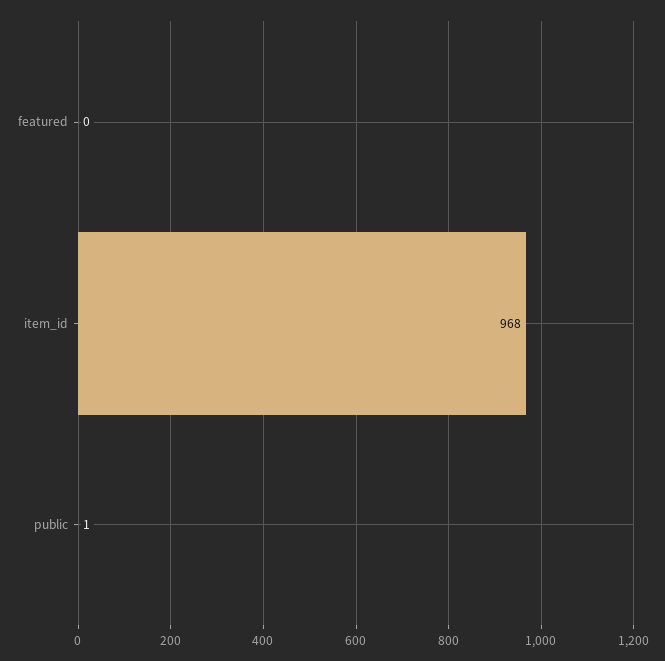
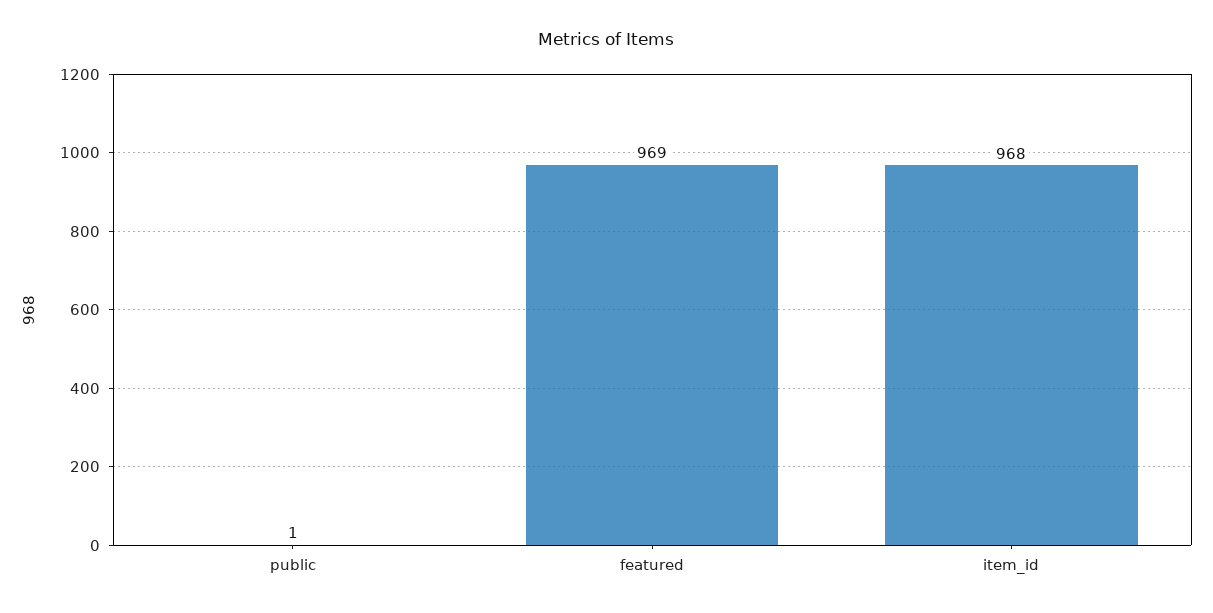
featured: 0 -> 969

